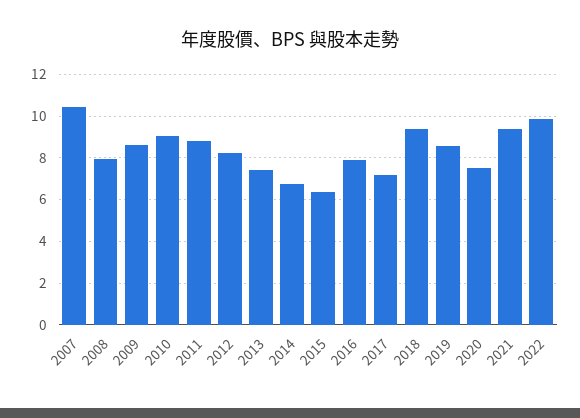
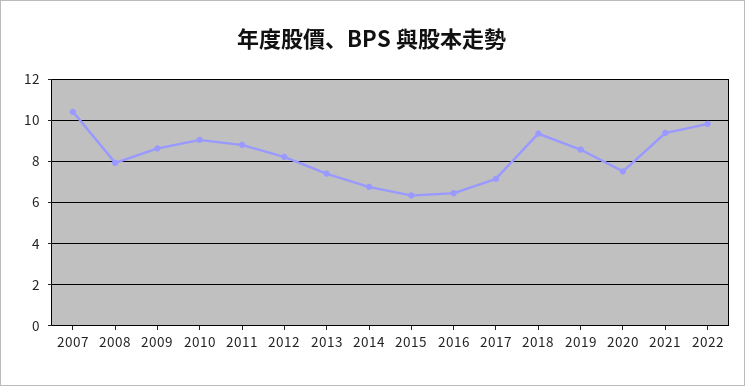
2016: 8 -> 6.5

